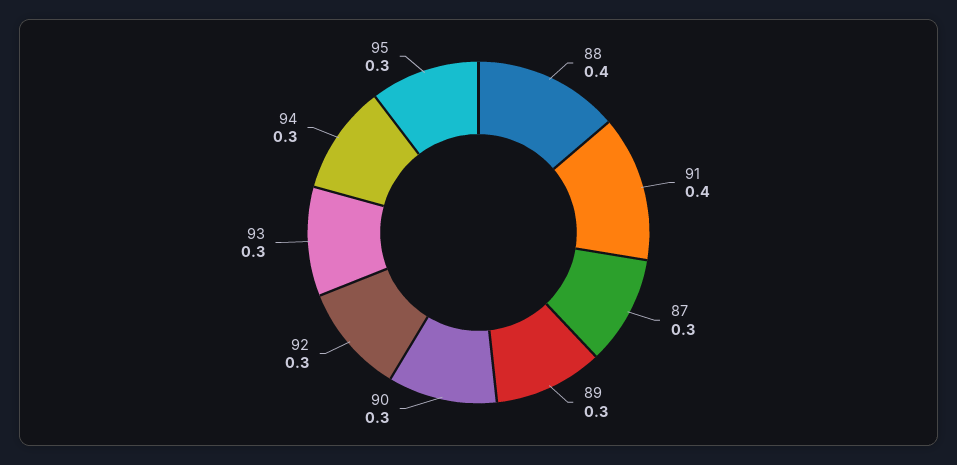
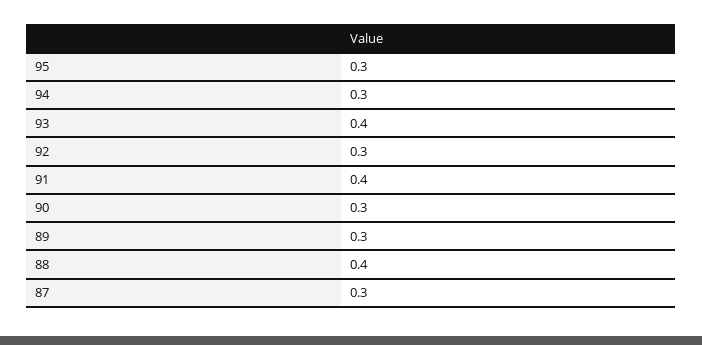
93: 0.3 -> 0.4

